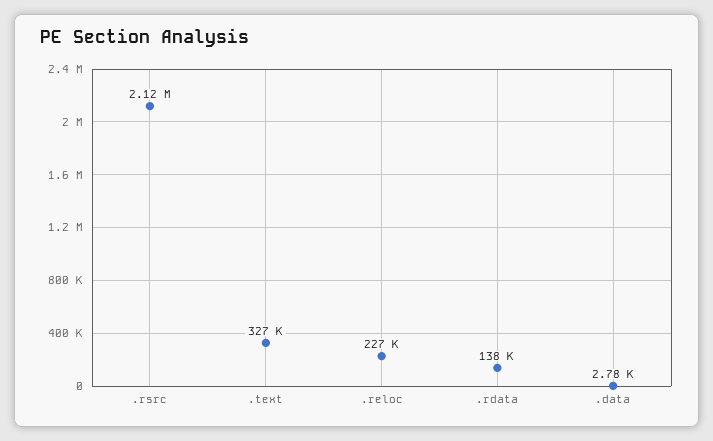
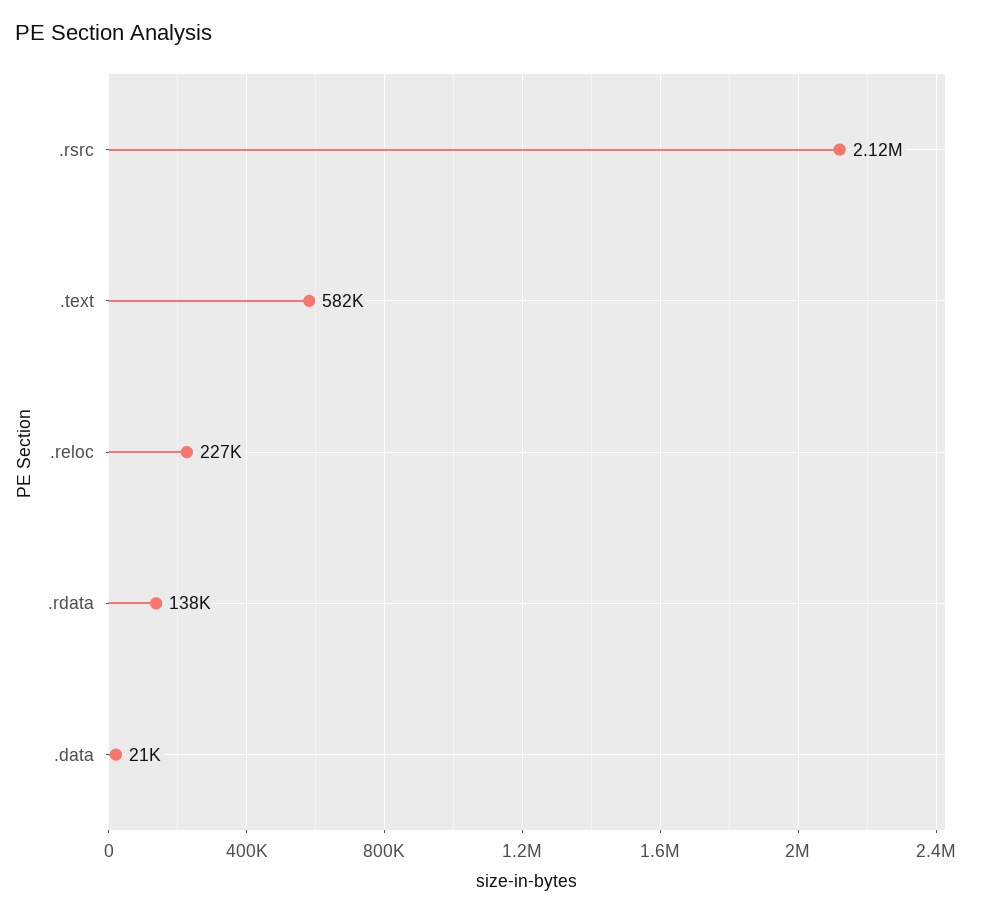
.text: 327000 -> 582000
.data: 2780 -> 21000

